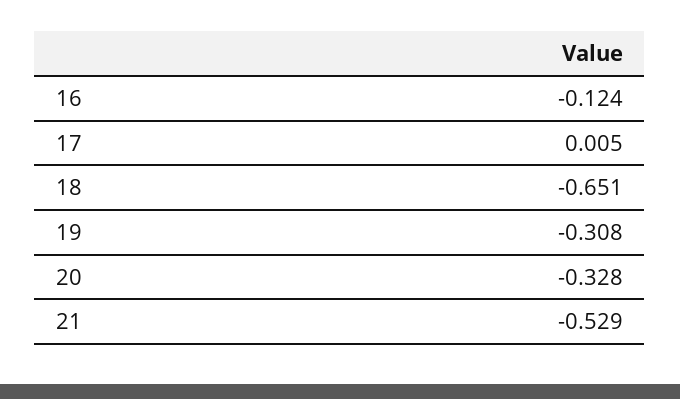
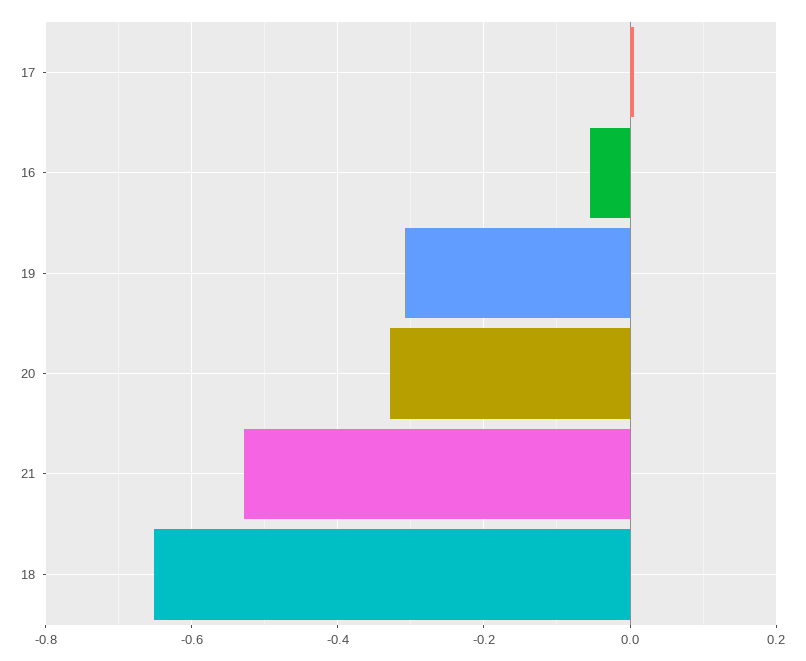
16: -0.124 -> -0.06

